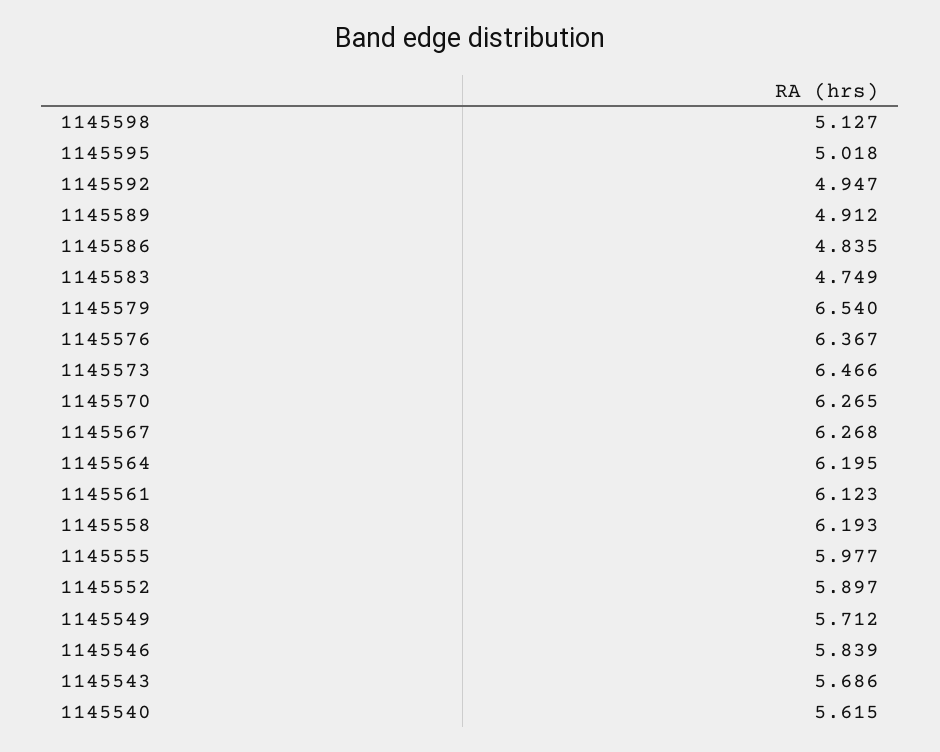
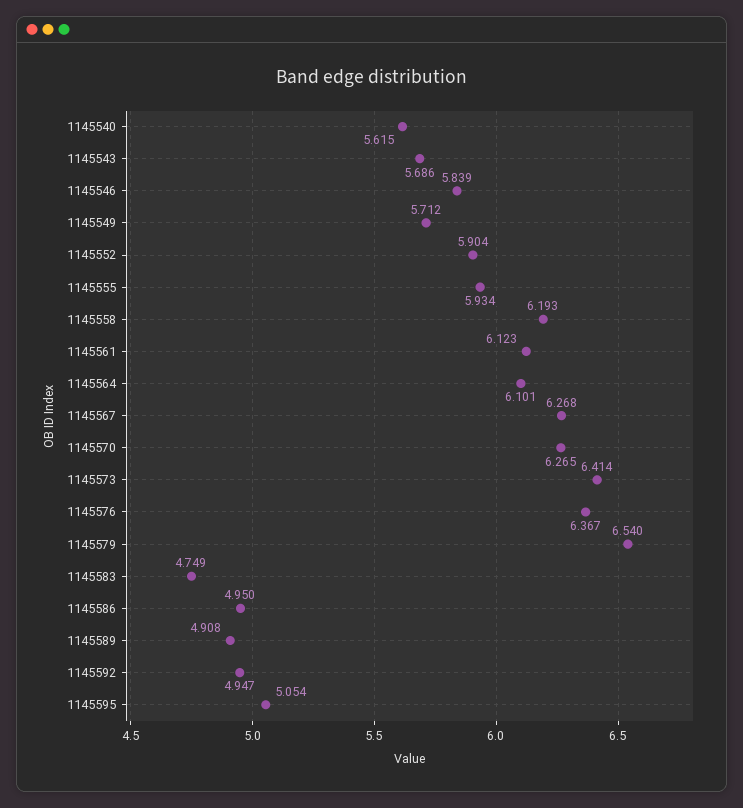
1145598: 5.127 -> none
1145595: 5.018 -> 5.054
1145589: 4.912 -> 4.908
1145586: 4.835 -> 4.95
1145573: 6.466 -> 6.414
1145564: 6.195 -> 6.101
1145555: 5.977 -> 5.934
1145552: 5.897 -> 5.904

